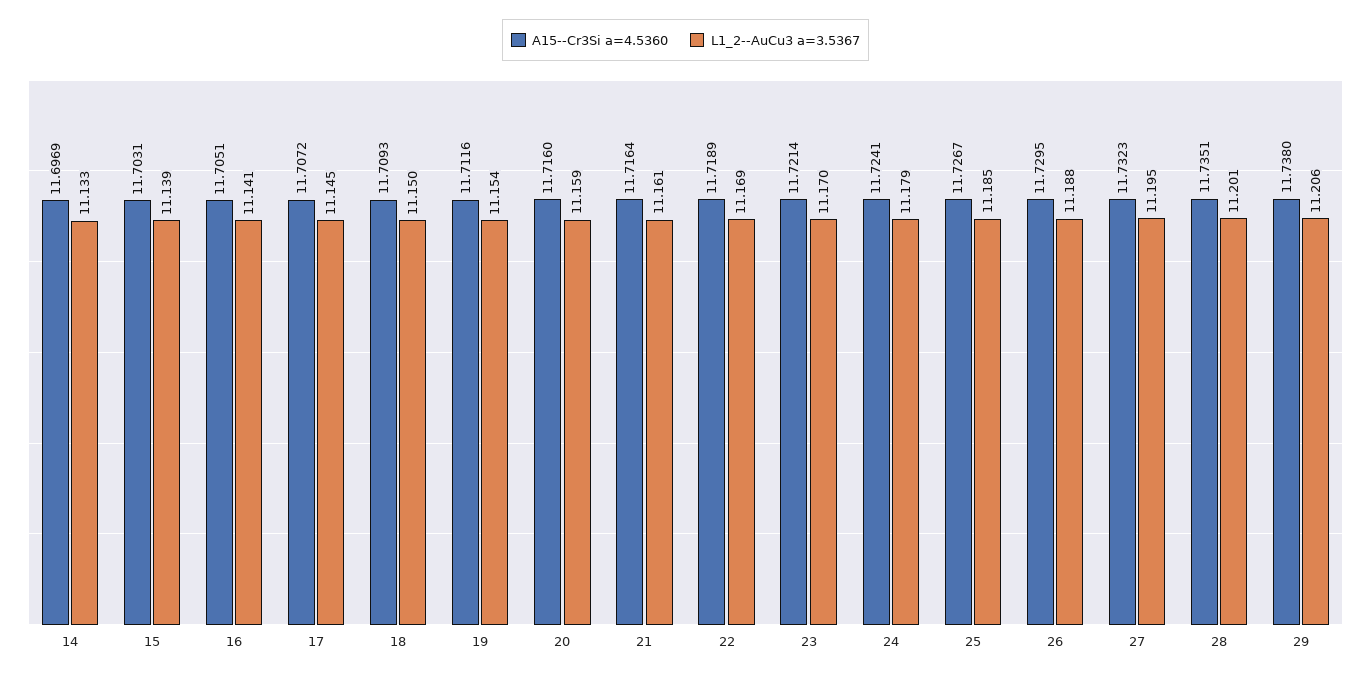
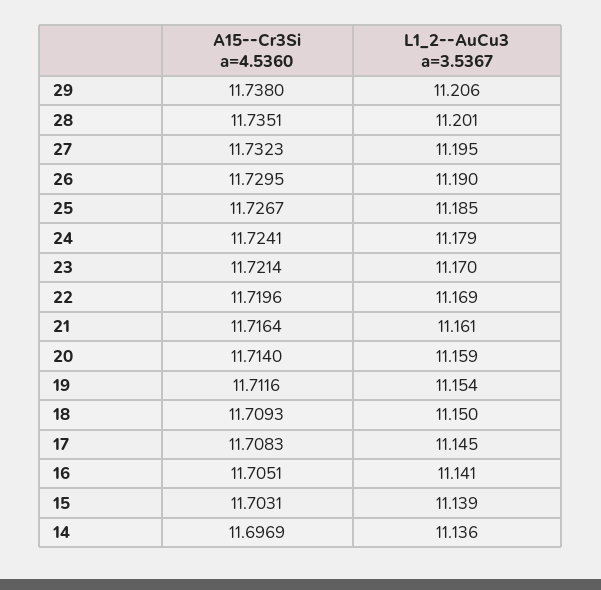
L1_2--AuCu3 a=3.5367, 14: 11.133 -> 11.136
A15--Cr3Si a=4.5360, 17: 11.7072 -> 11.7083
A15--Cr3Si a=4.5360, 20: 11.716 -> 11.714
A15--Cr3Si a=4.5360, 22: 11.7189 -> 11.7196
L1_2--AuCu3 a=3.5367, 26: 11.188 -> 11.19

